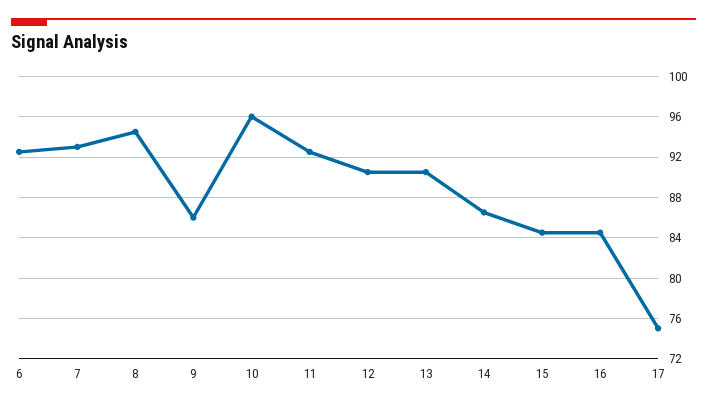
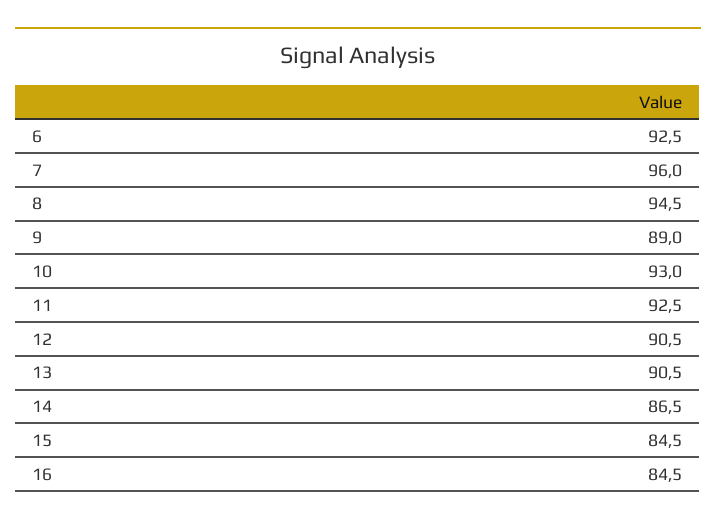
7: 93 -> 96
9: 86 -> 89
10: 96 -> 93
17: 75 -> none

